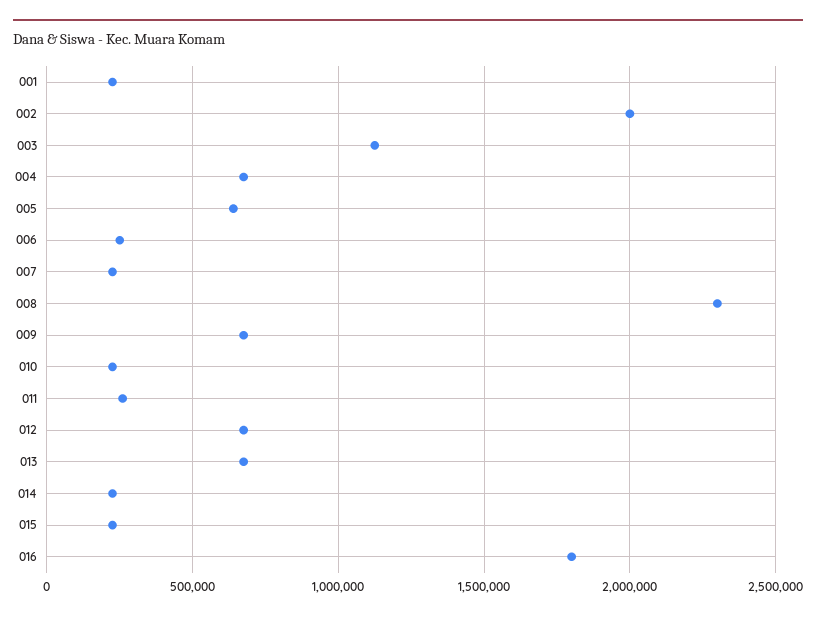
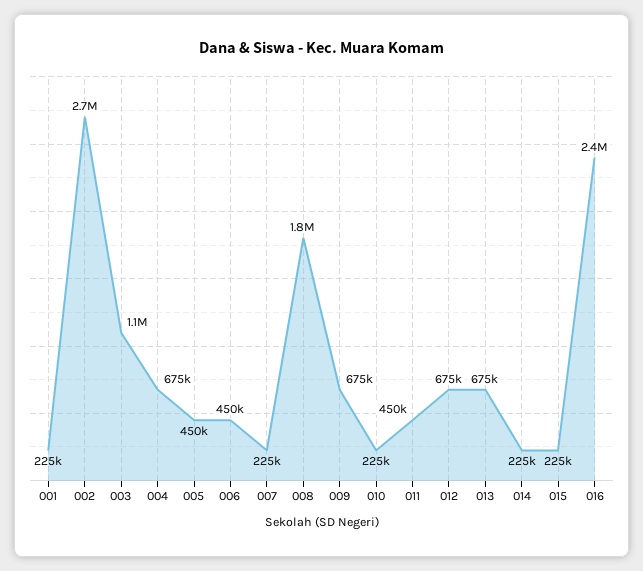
002: 2000000 -> 2700000
005: 650000 -> 450000
006: 250000 -> 450000
008: 2300000 -> 1800000
011: 250000 -> 450000
016: 1800000 -> 2400000

